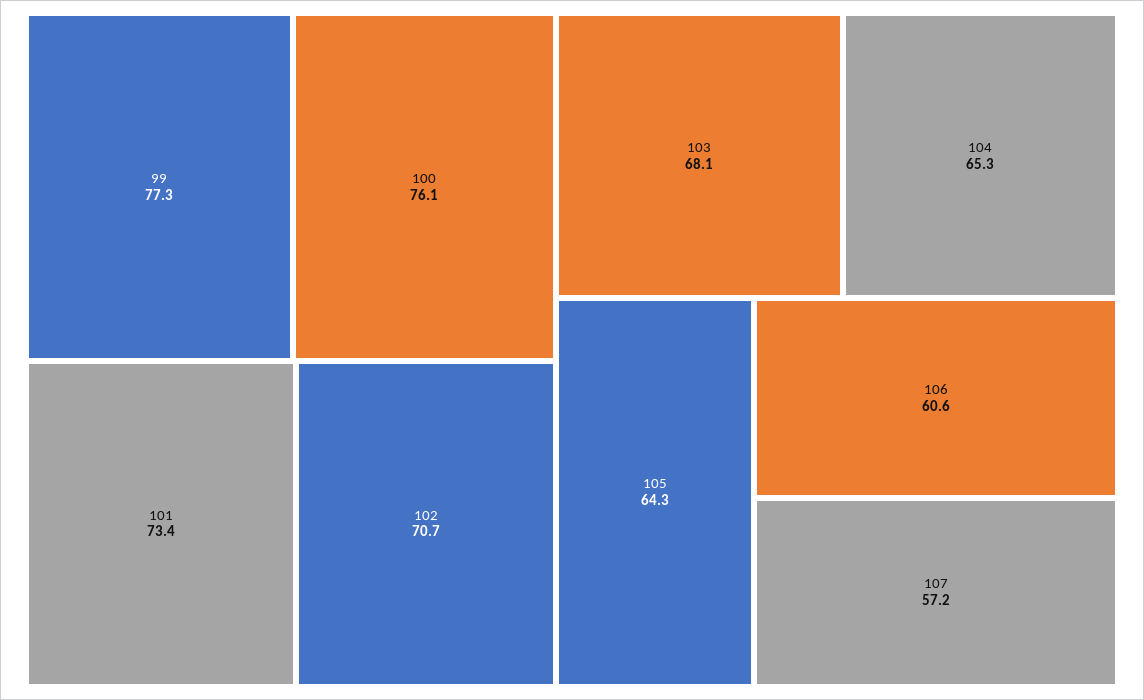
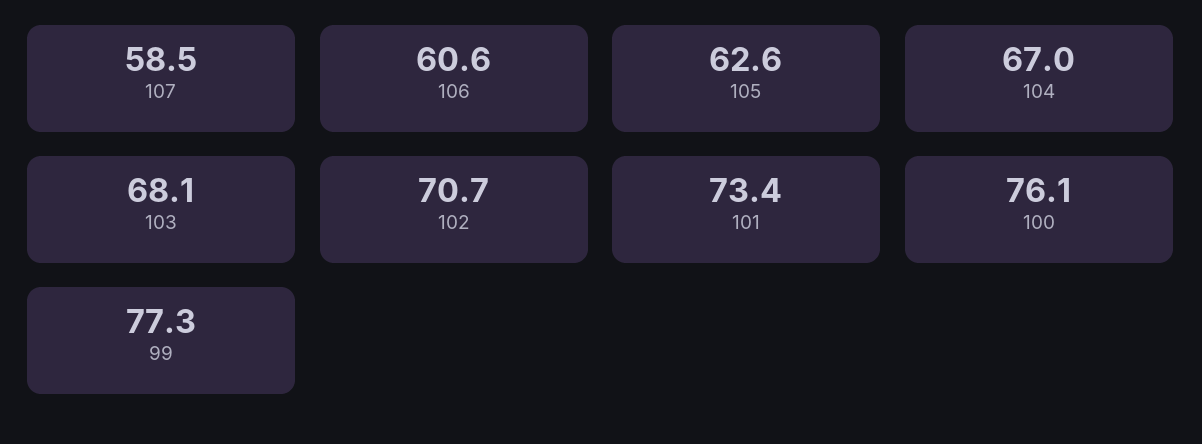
104: 65.3 -> 67
105: 64.3 -> 62.6
107: 57.2 -> 58.5

